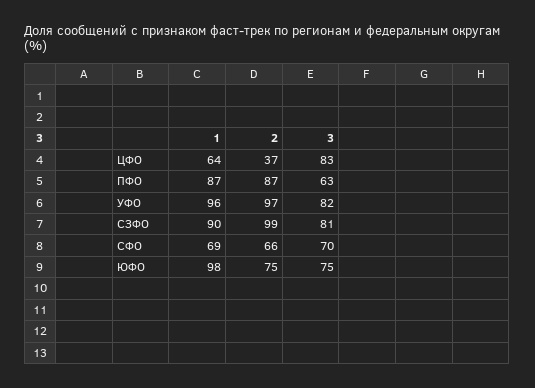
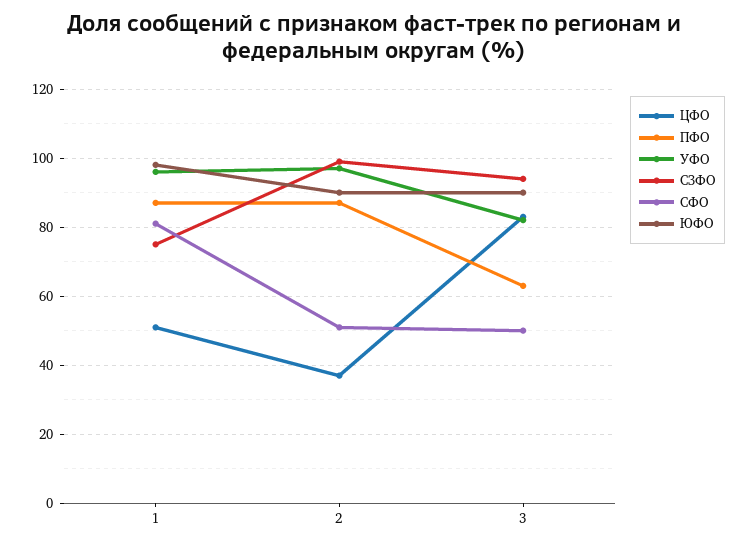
ЦФО, 1: 64 -> 50
СЗФО, 1: 90 -> 75
СЗФО, 3: 81 -> 95
СФО, 1: 69 -> 80
СФО, 2: 66 -> 50
СФО, 3: 70 -> 50
ЮФО, 2: 75 -> 90
ЮФО, 3: 75 -> 90

